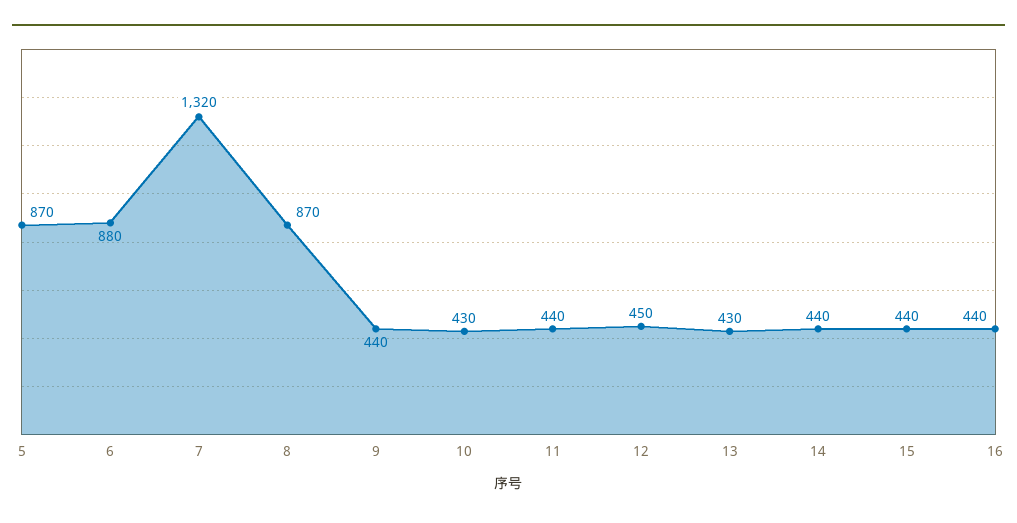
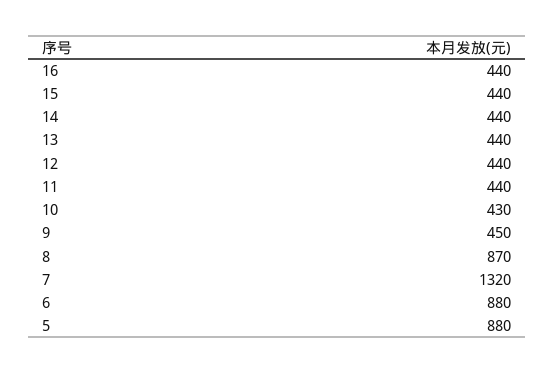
5: 870 -> 880
9: 440 -> 450
12: 450 -> 440
13: 430 -> 440

